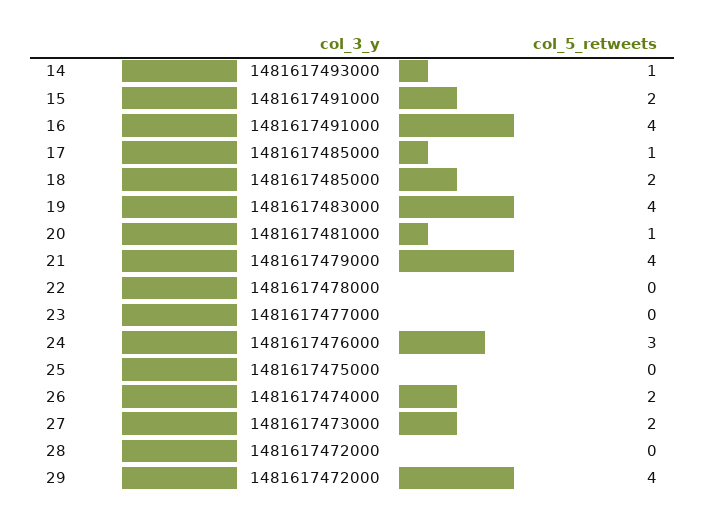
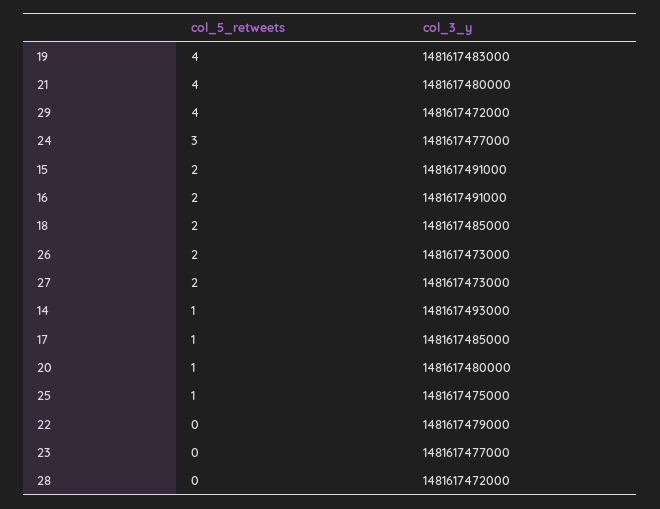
col_5_retweets, 16: 4 -> 2
col_3_y, 20: 1481617481000 -> 1481617480000
col_3_y, 21: 1481617479000 -> 1481617480000
col_3_y, 22: 1481617478000 -> 1481617479000
col_3_y, 24: 1481617476000 -> 1481617477000
col_5_retweets, 25: 0 -> 1
col_3_y, 26: 1481617474000 -> 1481617473000

